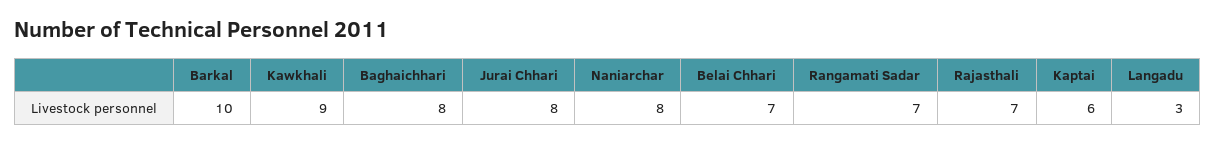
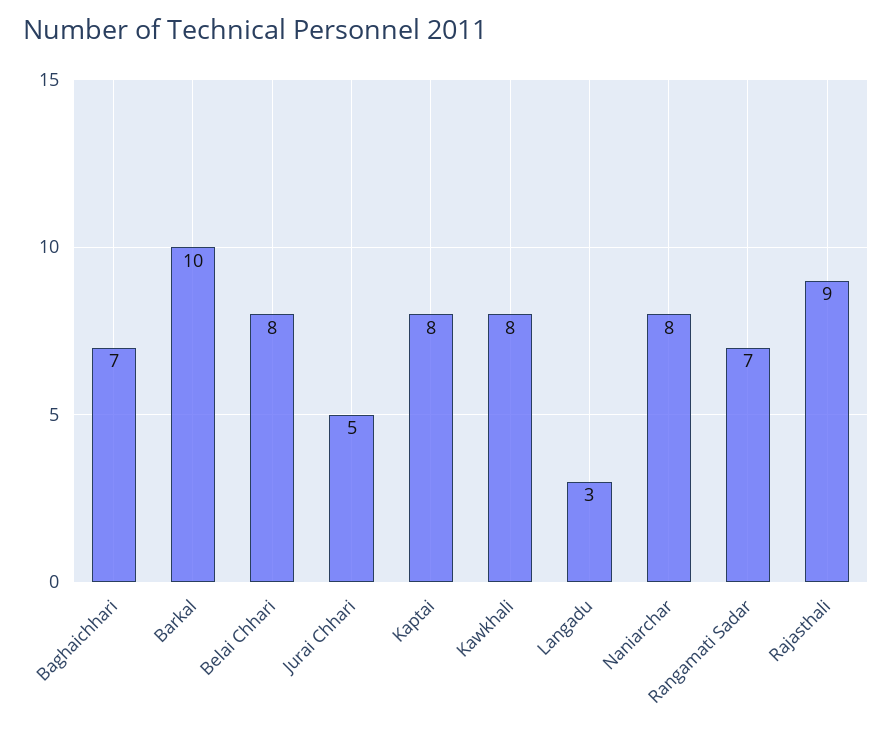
Kawkhali: 9 -> 8
Baghaichhari: 8 -> 7
Jurai Chhari: 8 -> 5
Belai Chhari: 7 -> 8
Rajasthali: 7 -> 9
Kaptai: 6 -> 8

